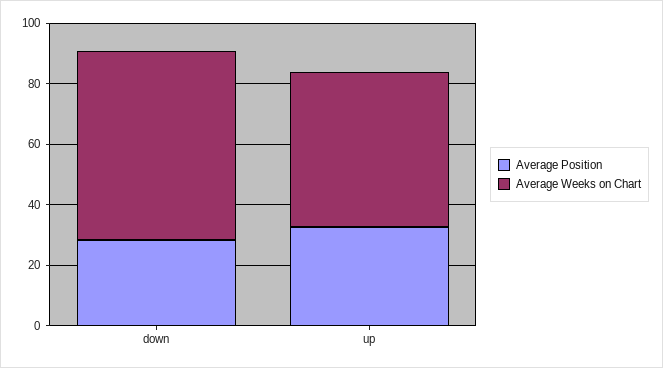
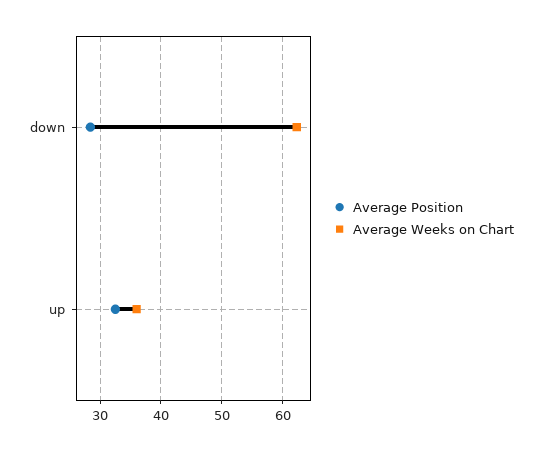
Average Weeks on Chart, up: 50 -> 36

